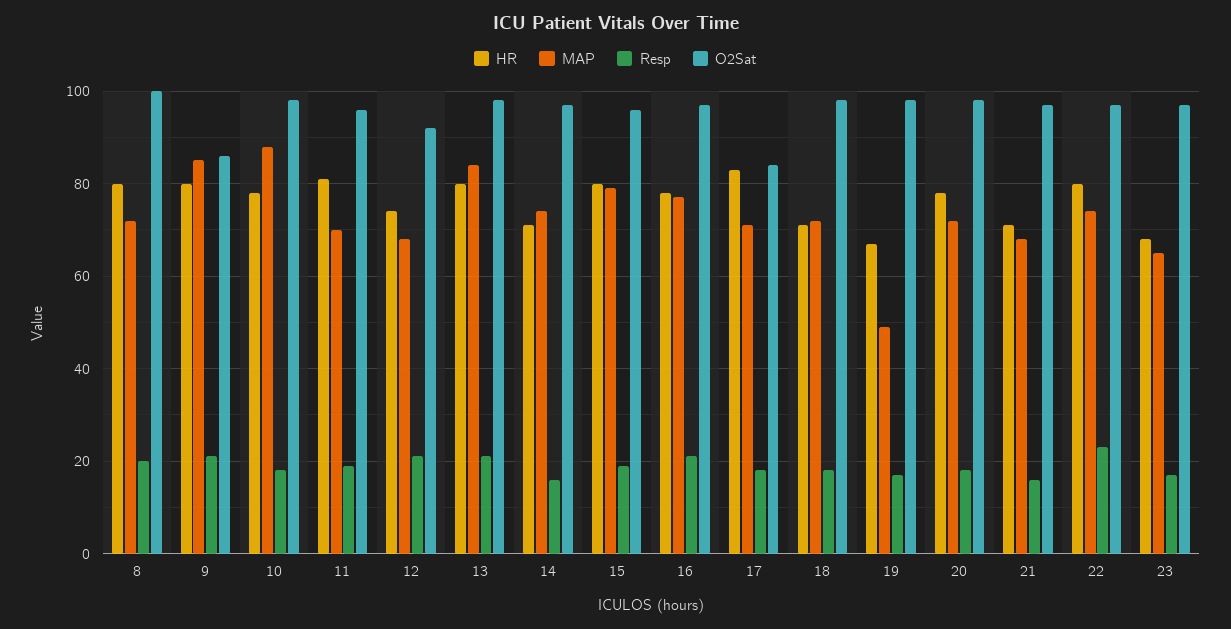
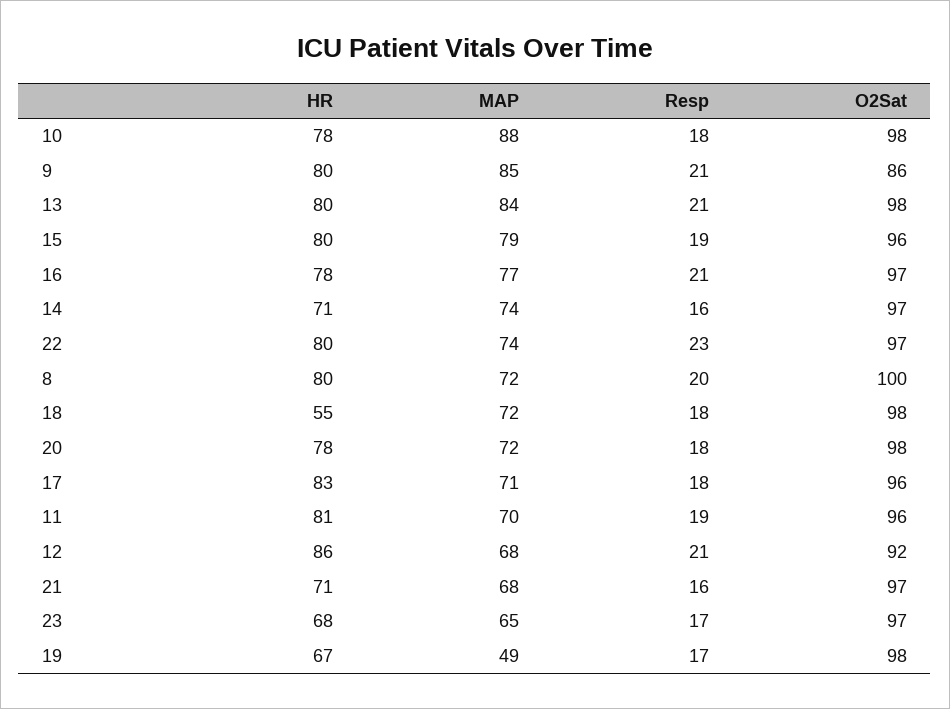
HR, 12: 75 -> 86
O2Sat, 17: 85 -> 96
HR, 18: 70 -> 55

